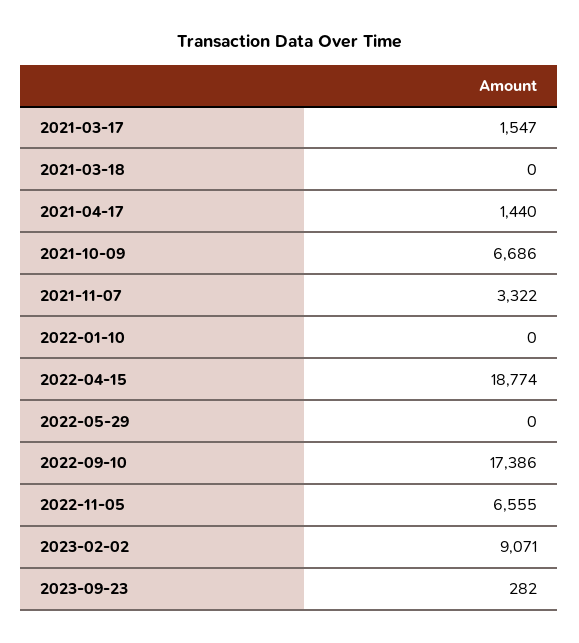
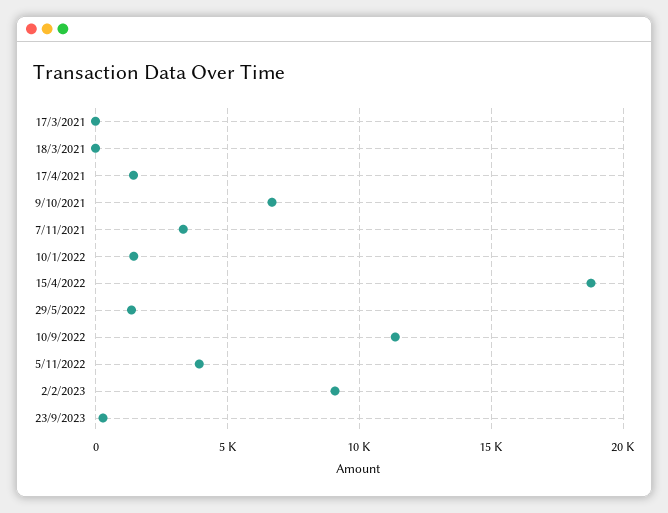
2021-03-17: 1547 -> 0
2022-01-10: 0 -> 1500
2022-05-29: 0 -> 1500
2022-09-10: 17386 -> 11500
2022-11-05: 6555 -> 4000

